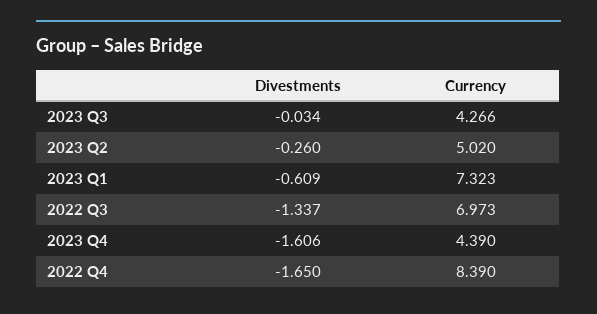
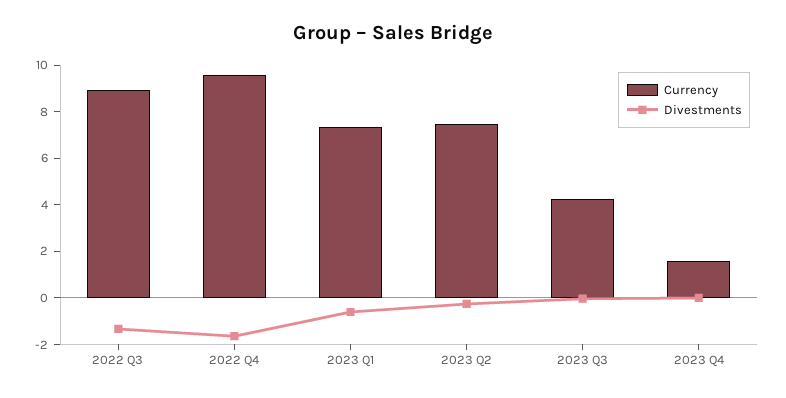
Currency, 2023 Q2: 5.02 -> 7.5
Currency, 2022 Q3: 6.973 -> 9
Divestments, 2023 Q4: -1.606 -> 0
Currency, 2023 Q4: 4.39 -> 1.5
Currency, 2022 Q4: 8.39 -> 9.5

